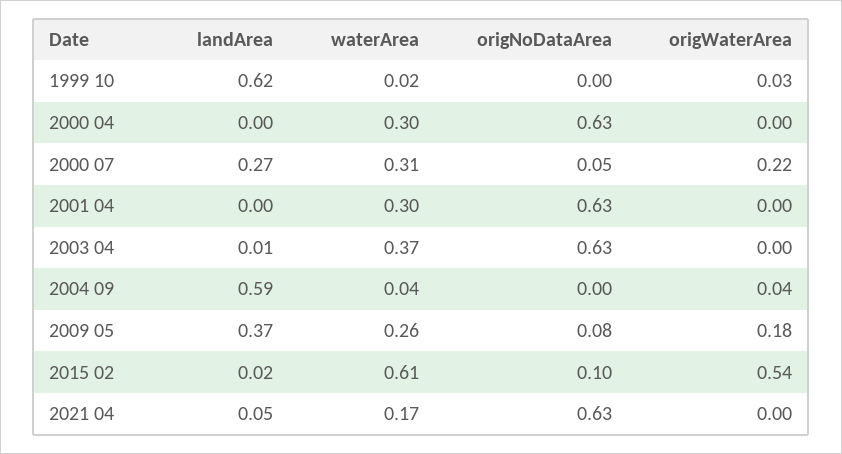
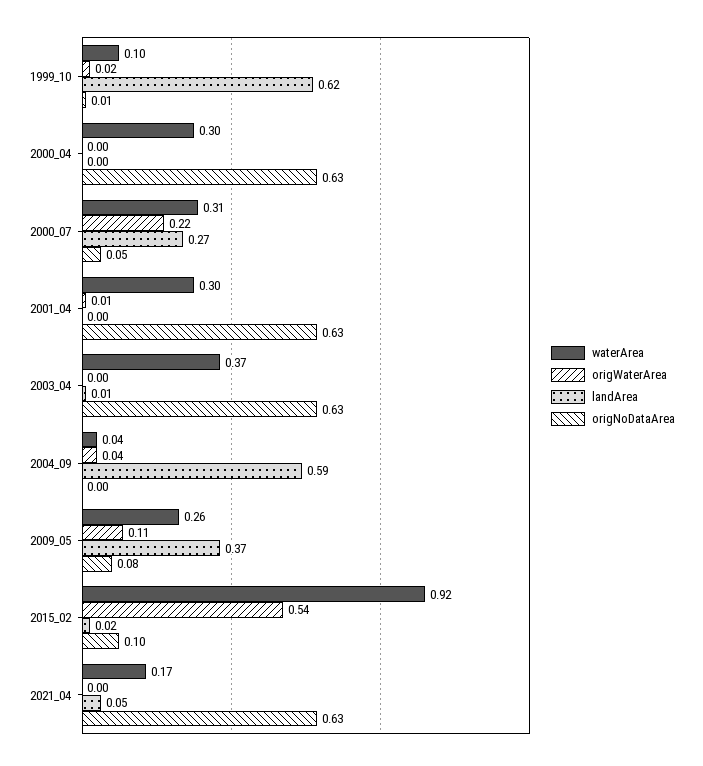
waterArea, 1999 10: 0.02 -> 0.1
origNoDataArea, 1999 10: 0 -> 0.01
origWaterArea, 1999 10: 0.03 -> 0.02
origWaterArea, 2001 04: 0 -> 0.01
origWaterArea, 2009 05: 0.18 -> 0.11
waterArea, 2015 02: 0.61 -> 0.92

